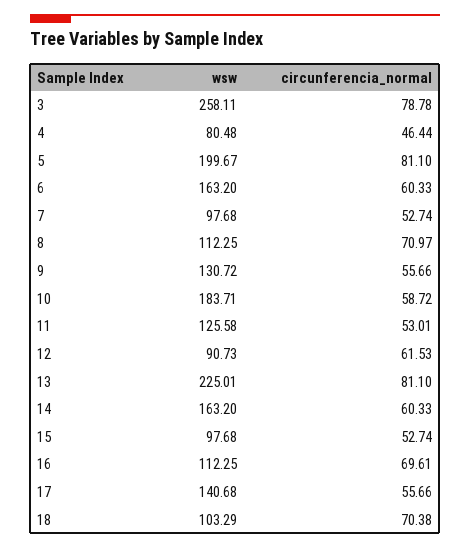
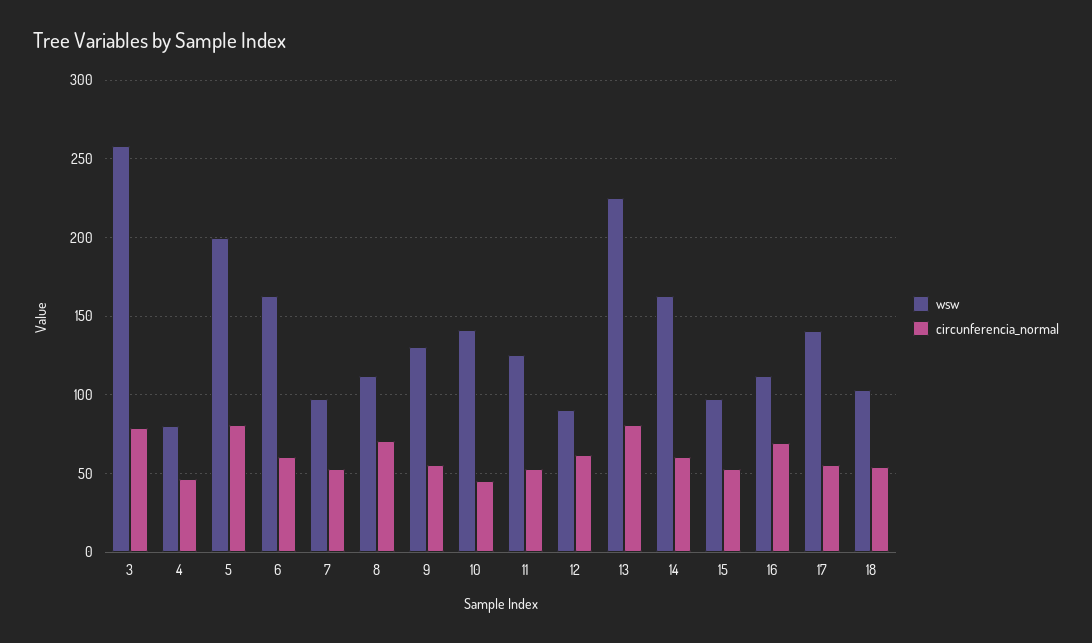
wsw, 10: 183.71 -> 140
circunferencia_normal, 10: 58.72 -> 45
circunferencia_normal, 18: 70.38 -> 55

